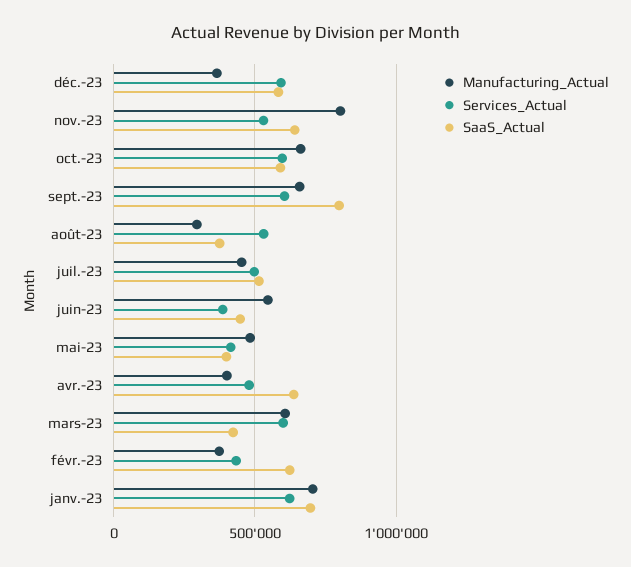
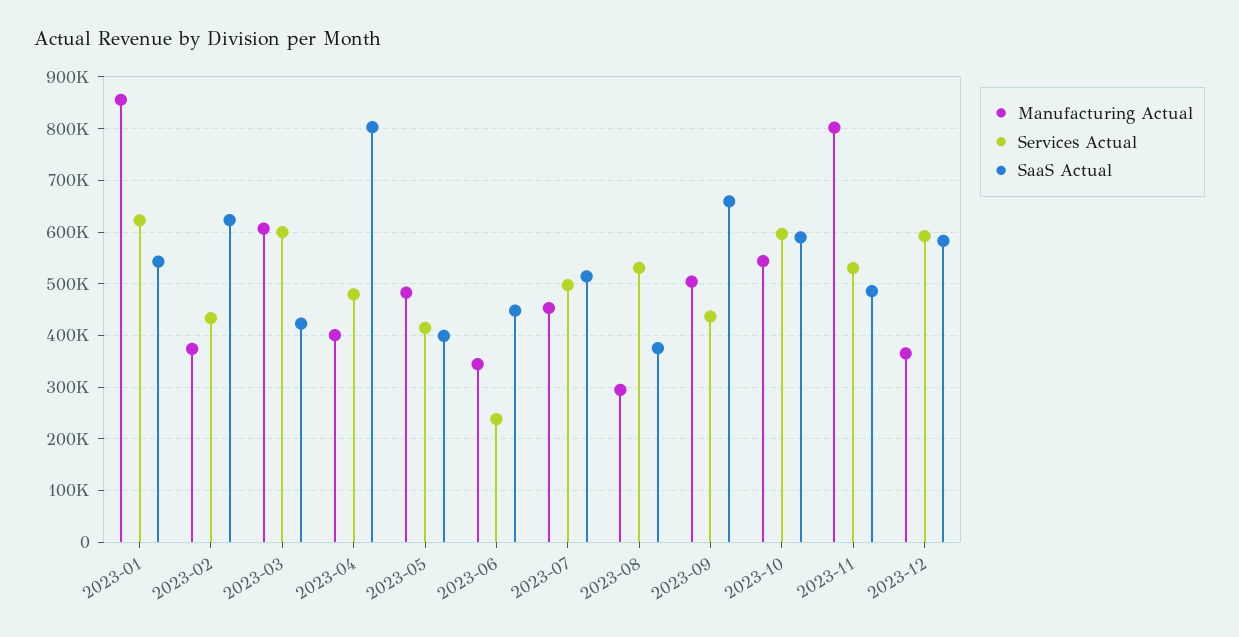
SaaS_Actual, nov.-23: 650000 -> 480000
Manufacturing_Actual, oct.-23: 650000 -> 540000
Manufacturing_Actual, sept.-23: 650000 -> 500000
Services_Actual, sept.-23: 600000 -> 440000
SaaS_Actual, sept.-23: 800000 -> 660000
Manufacturing_Actual, juin-23: 550000 -> 340000
Services_Actual, juin-23: 400000 -> 240000
SaaS_Actual, avr.-23: 650000 -> 800000
Manufacturing_Actual, janv.-23: 700000 -> 860000
SaaS_Actual, janv.-23: 700000 -> 540000

